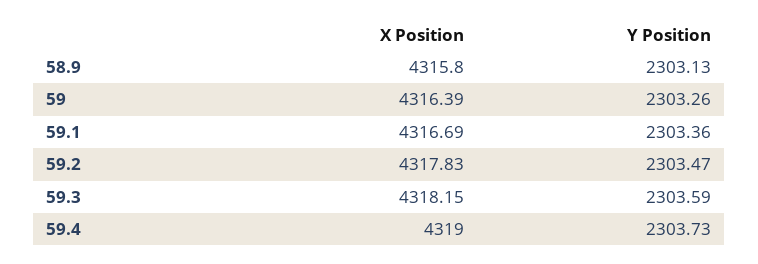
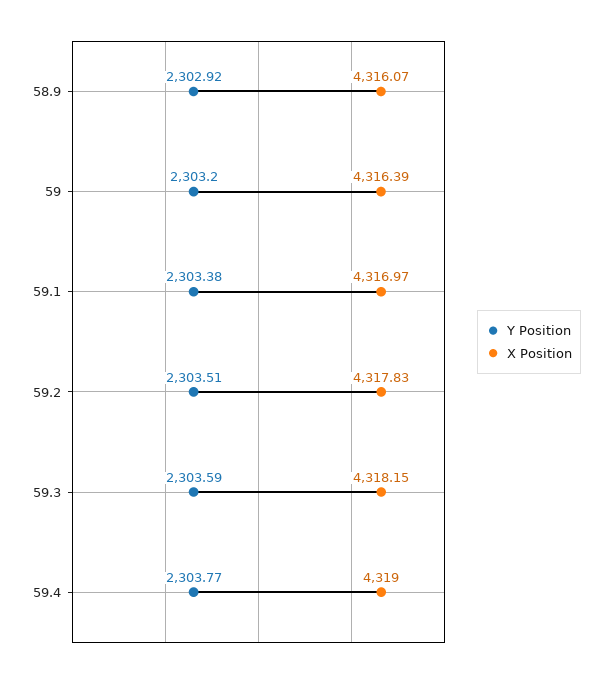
X Position, 58.9: 4315.8 -> 4316.07
Y Position, 58.9: 2303.13 -> 2302.92
Y Position, 59: 2303.26 -> 2303.2
X Position, 59.1: 4316.69 -> 4316.97
Y Position, 59.1: 2303.36 -> 2303.38
Y Position, 59.2: 2303.47 -> 2303.51
Y Position, 59.4: 2303.73 -> 2303.77

